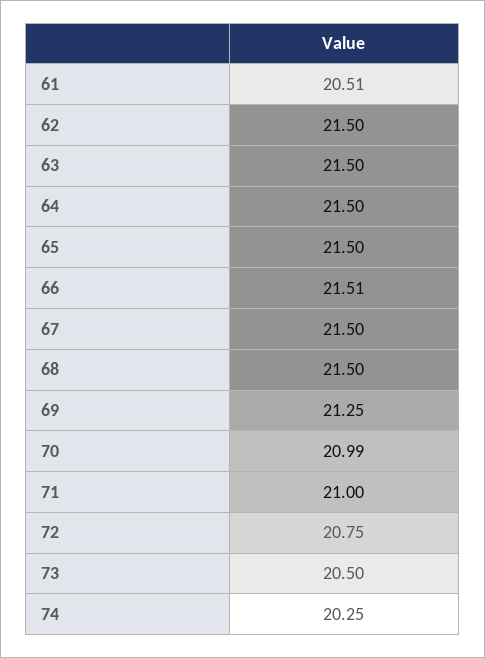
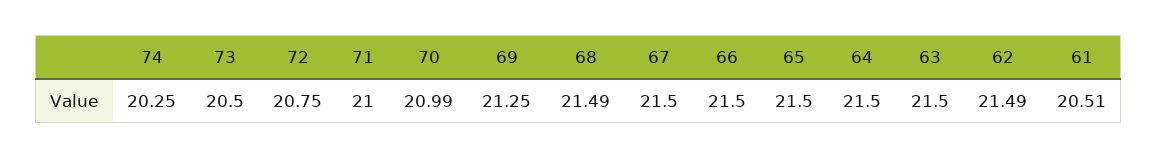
62: 21.5 -> 21.49
66: 21.51 -> 21.5
68: 21.5 -> 21.49

